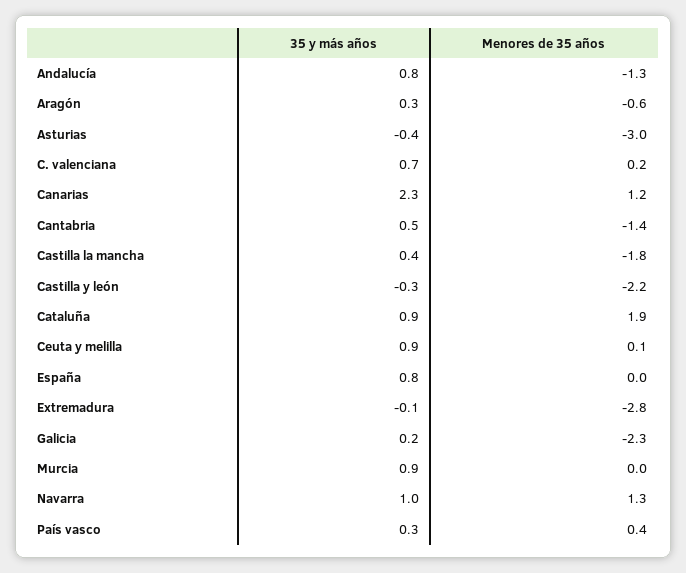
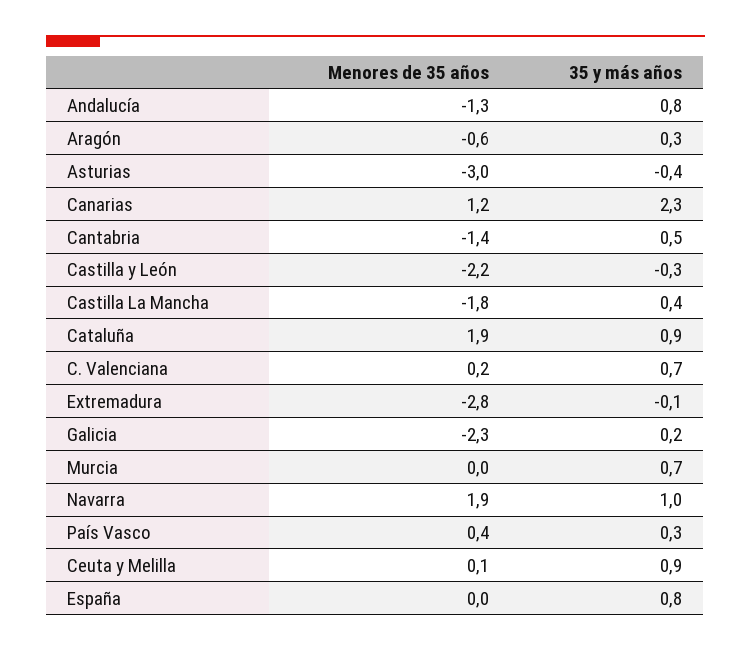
35 y más años, Murcia: 0.9 -> 0.7
Menores de 35 años, Navarra: 1.3 -> 1.9

